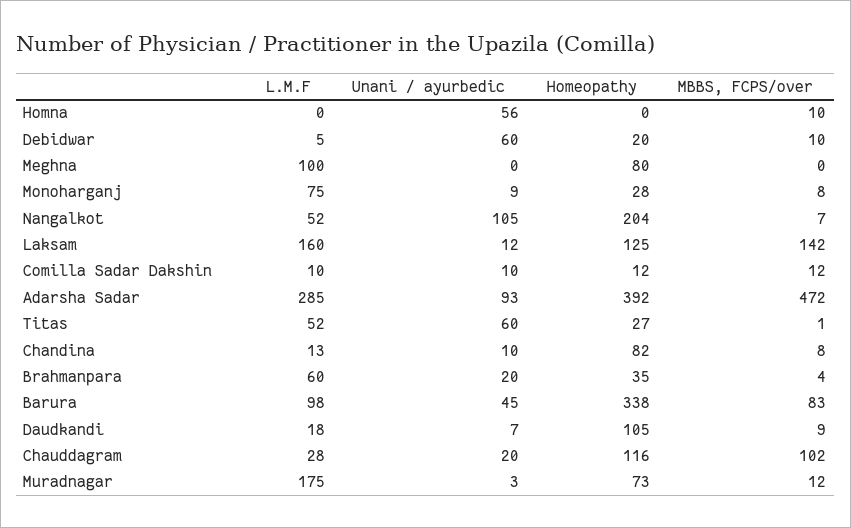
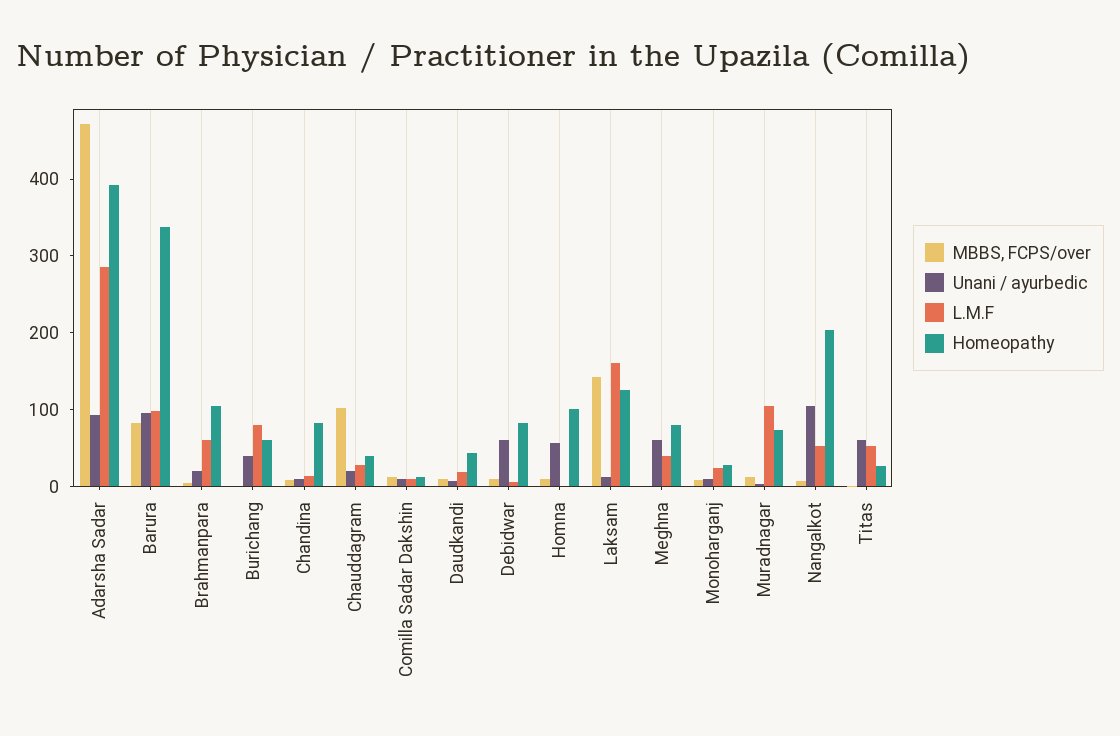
Homeopathy, Homna: 0 -> 100
Homeopathy, Debidwar: 20 -> 80
L.M.F, Meghna: 100 -> 40
Unani / ayurbedic, Meghna: 0 -> 60
L.M.F, Monoharganj: 75 -> 20
Homeopathy, Brahmanpara: 35 -> 100
Unani / ayurbedic, Barura: 45 -> 100
Homeopathy, Daudkandi: 105 -> 40
Homeopathy, Chauddagram: 116 -> 40
L.M.F, Muradnagar: 175 -> 100
MBBS, FCPS/over, Burichang: none -> 0
Unani / ayurbedic, Burichang: none -> 40
L.M.F, Burichang: none -> 80
Homeopathy, Burichang: none -> 60

